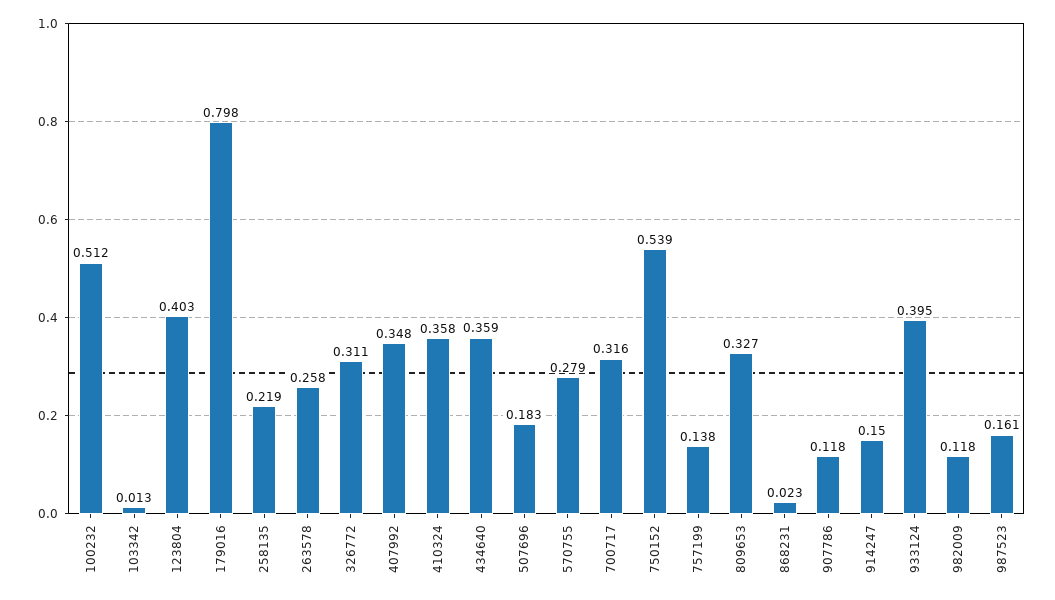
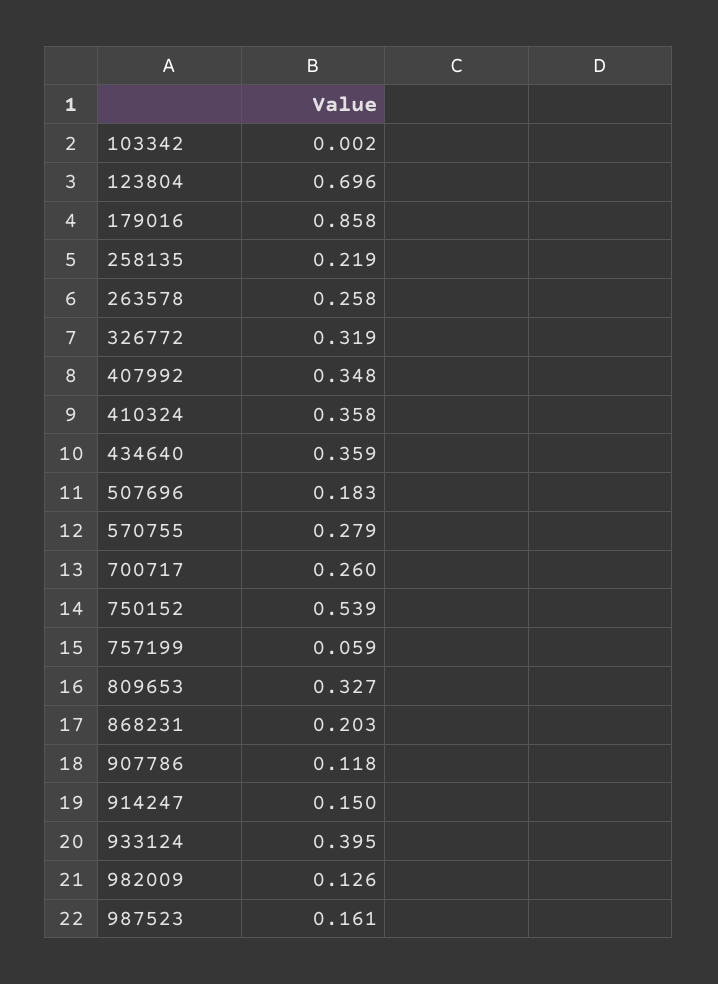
100232: 0.512 -> none
103342: 0.013 -> 0.002
123804: 0.403 -> 0.696
179016: 0.798 -> 0.858
326772: 0.311 -> 0.319
700717: 0.316 -> 0.26
757199: 0.138 -> 0.059
868231: 0.023 -> 0.203
982009: 0.118 -> 0.126

